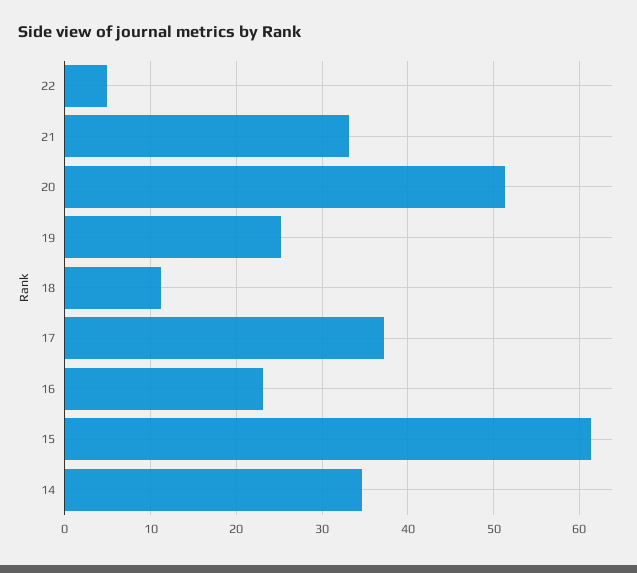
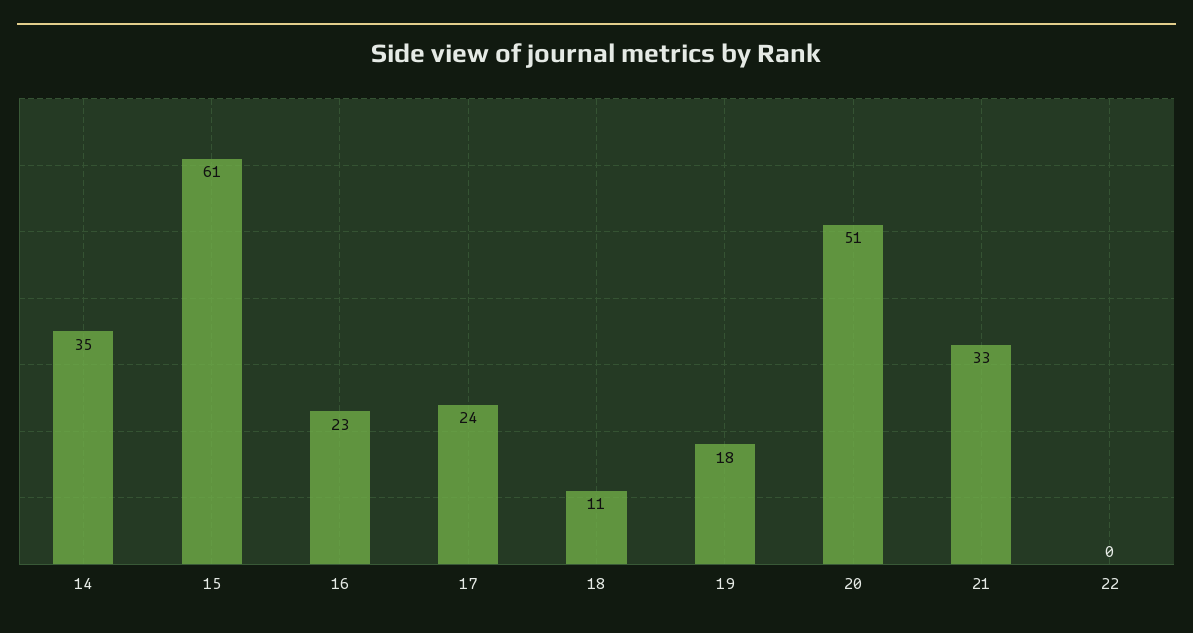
22: 5 -> 0
19: 25 -> 18
17: 37 -> 24

